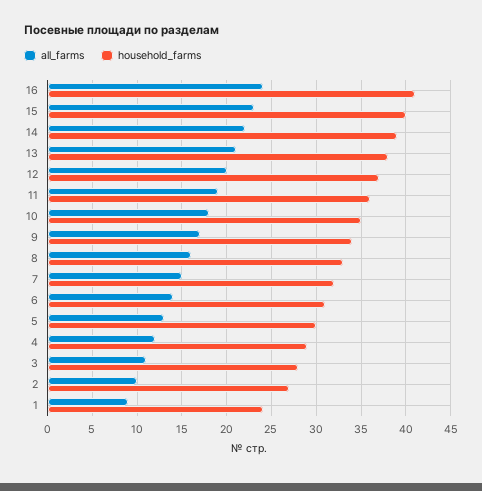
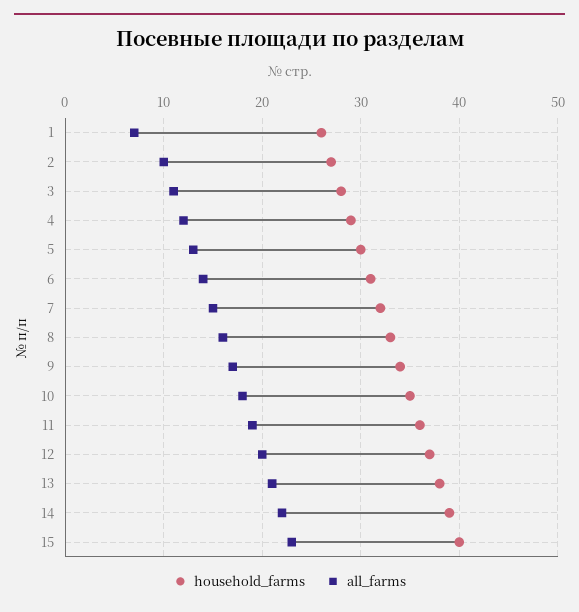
all_farms, 16: 24 -> none
household_farms, 16: 41 -> none
all_farms, 1: 9 -> 7
household_farms, 1: 24 -> 26

